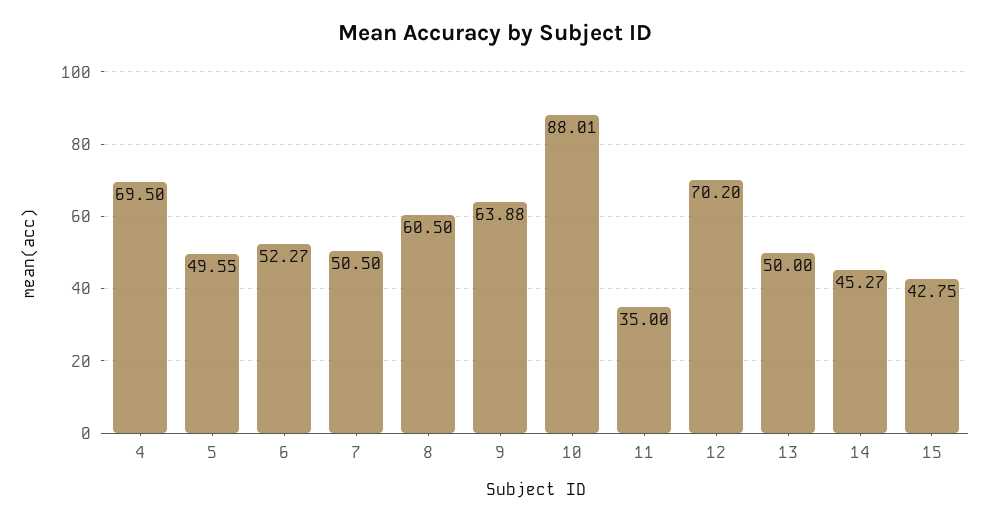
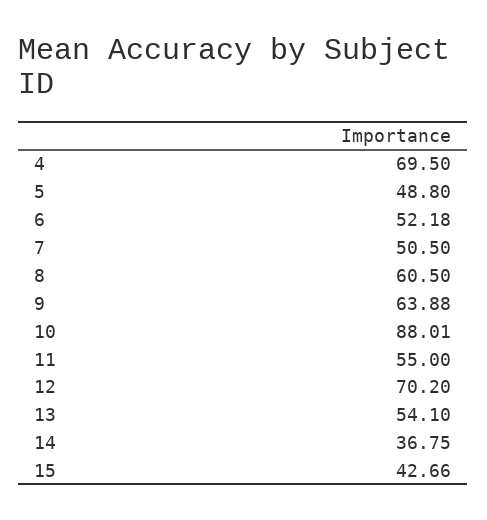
5: 49.55 -> 48.8
6: 52.27 -> 52.18
11: 35 -> 55
13: 50 -> 54.1
14: 45.27 -> 36.75
15: 42.75 -> 42.66

